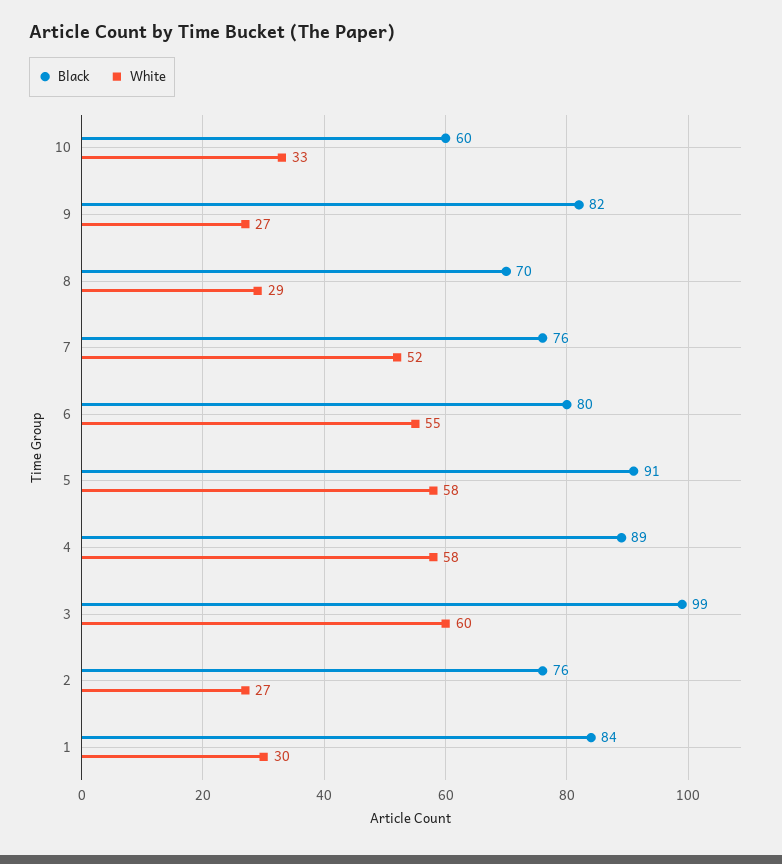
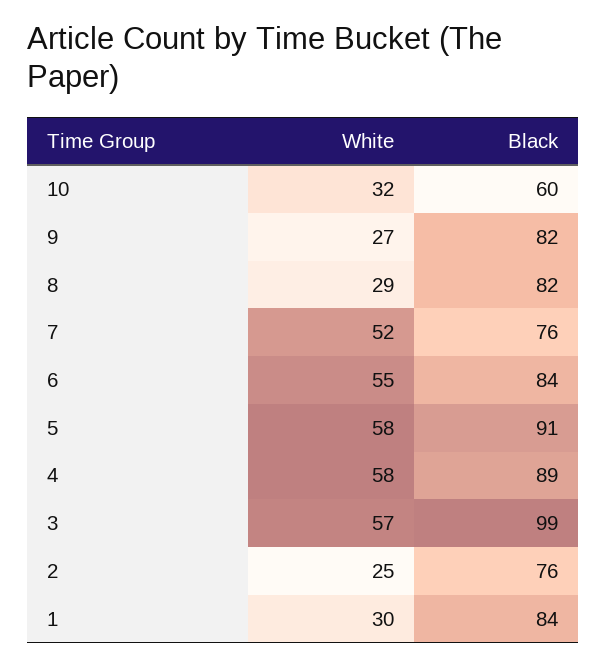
White, 10: 33 -> 32
Black, 8: 70 -> 82
Black, 6: 80 -> 84
White, 3: 60 -> 57
White, 2: 27 -> 25

